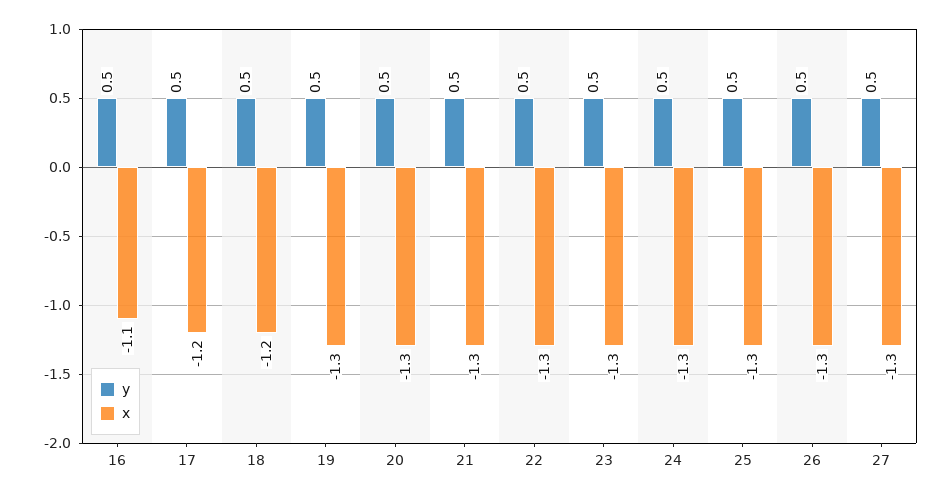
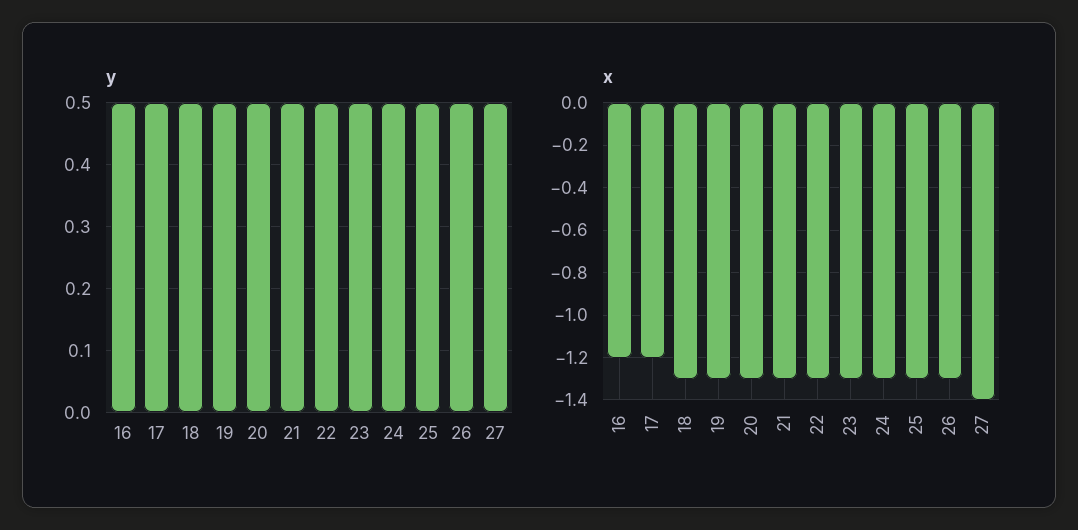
x, 16: -1.1 -> -1.2
x, 18: -1.2 -> -1.3
x, 27: -1.3 -> -1.4

